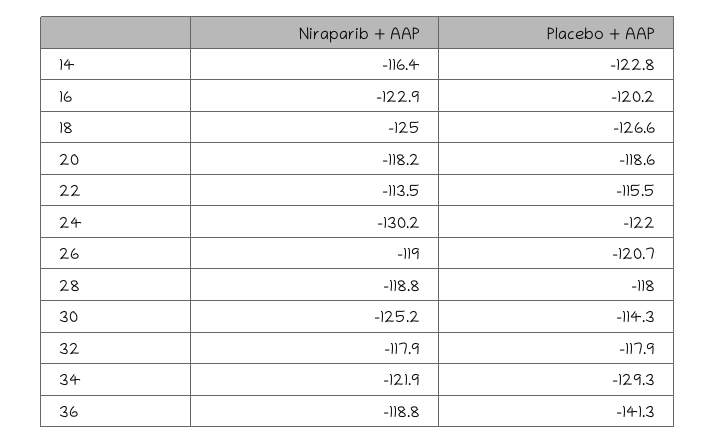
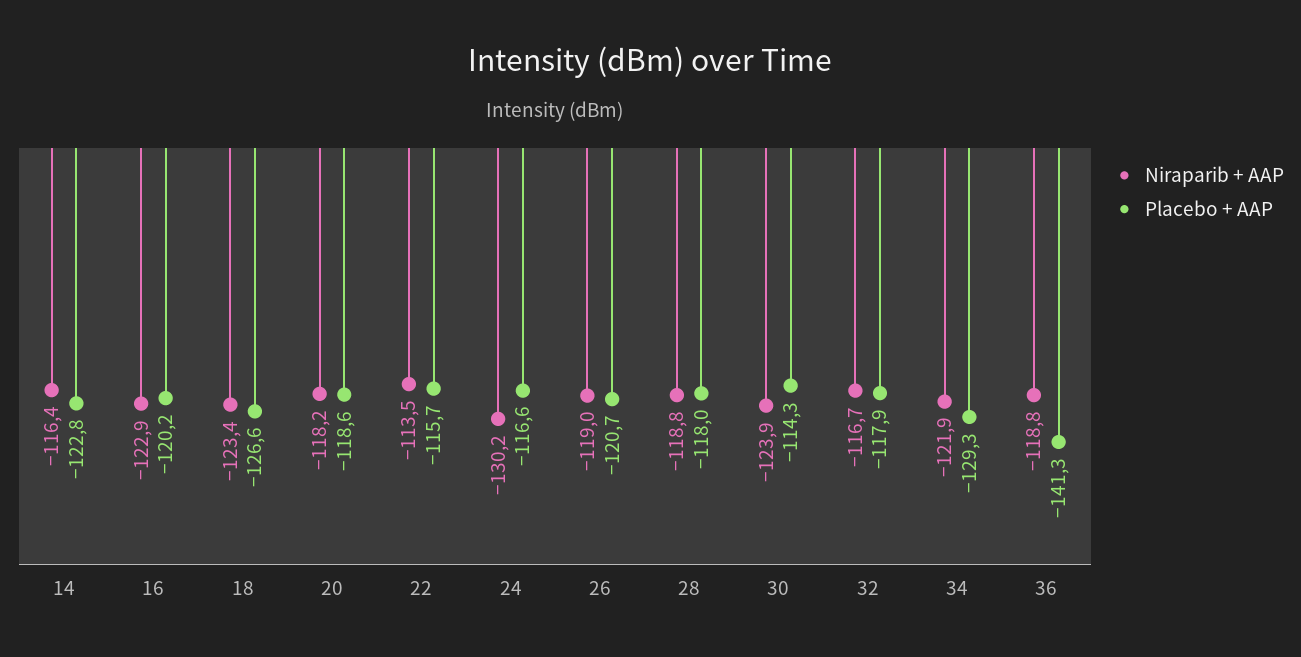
Niraparib + AAP, 18: -125 -> -123.4
Placebo + AAP, 22: -115.5 -> -115.7
Placebo + AAP, 24: -122 -> -116.6
Niraparib + AAP, 30: -125.2 -> -123.9
Niraparib + AAP, 32: -117.9 -> -116.7

